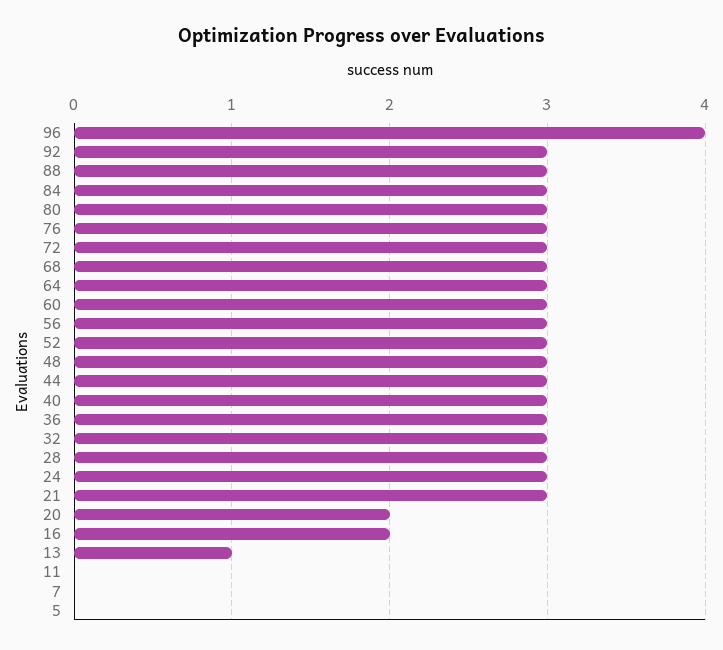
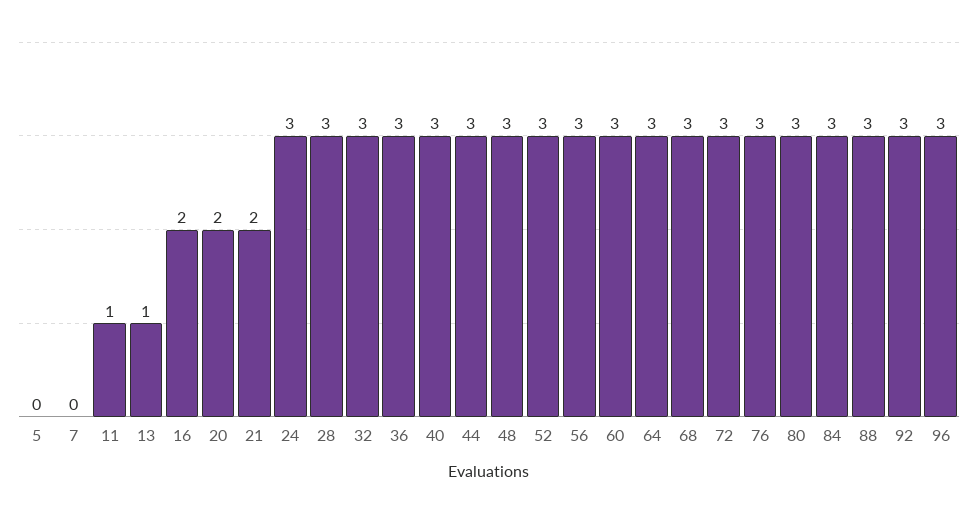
96: 4 -> 3
21: 3 -> 2
11: 0 -> 1

